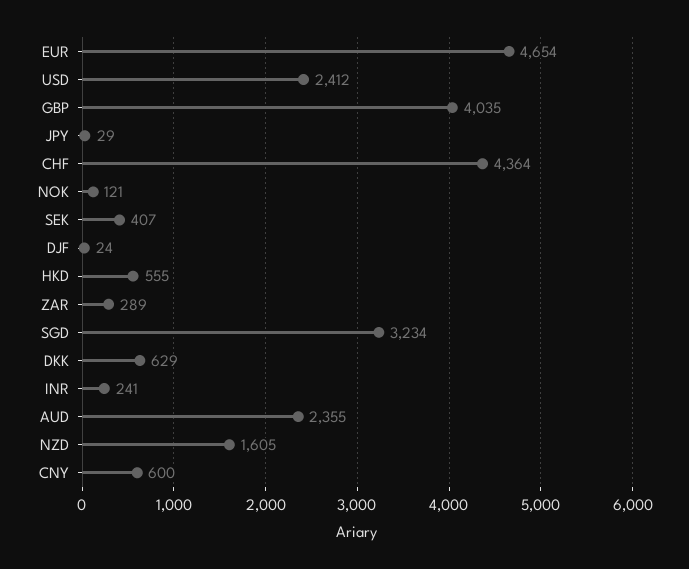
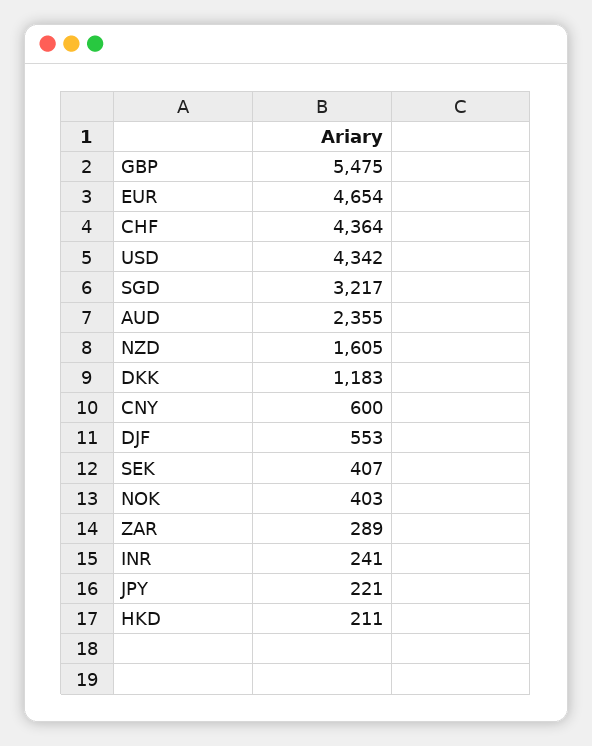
USD: 2412 -> 4342
GBP: 4035 -> 5475
JPY: 29 -> 221
NOK: 121 -> 403
DJF: 24 -> 553
HKD: 555 -> 211
SGD: 3234 -> 3217
DKK: 629 -> 1183

